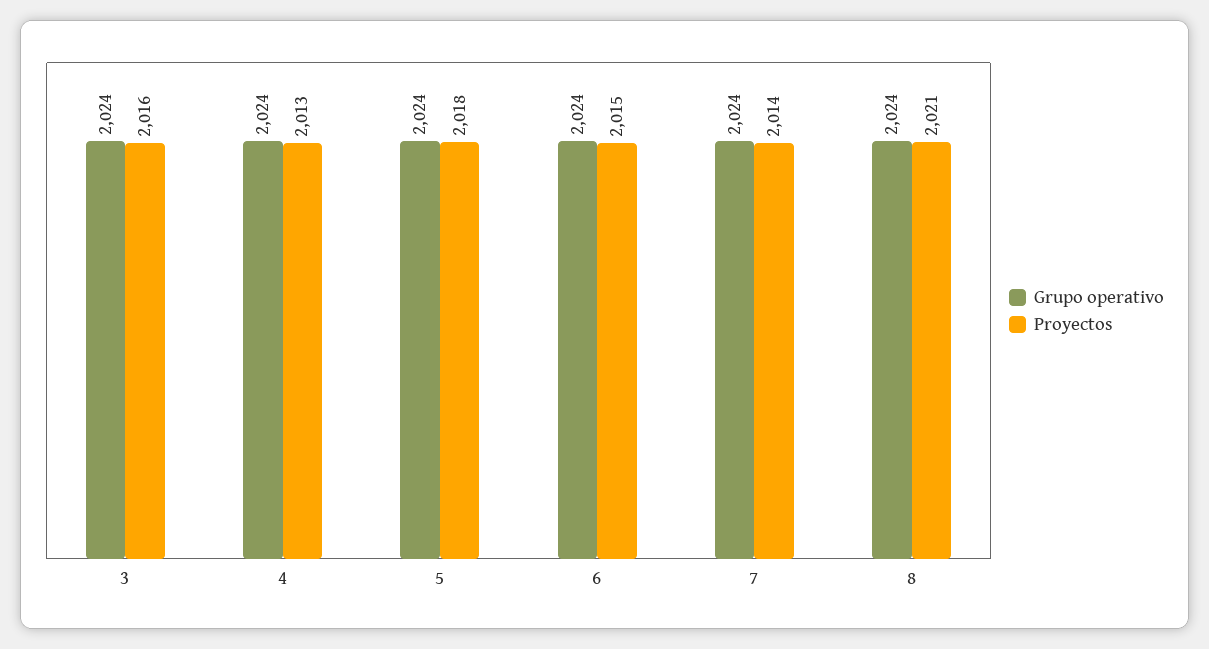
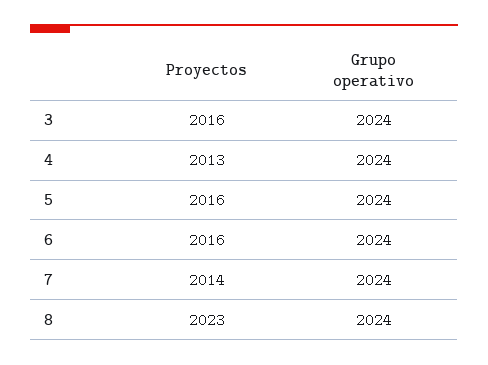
Proyectos, 5: 2018 -> 2016
Proyectos, 6: 2015 -> 2016
Proyectos, 8: 2021 -> 2023

